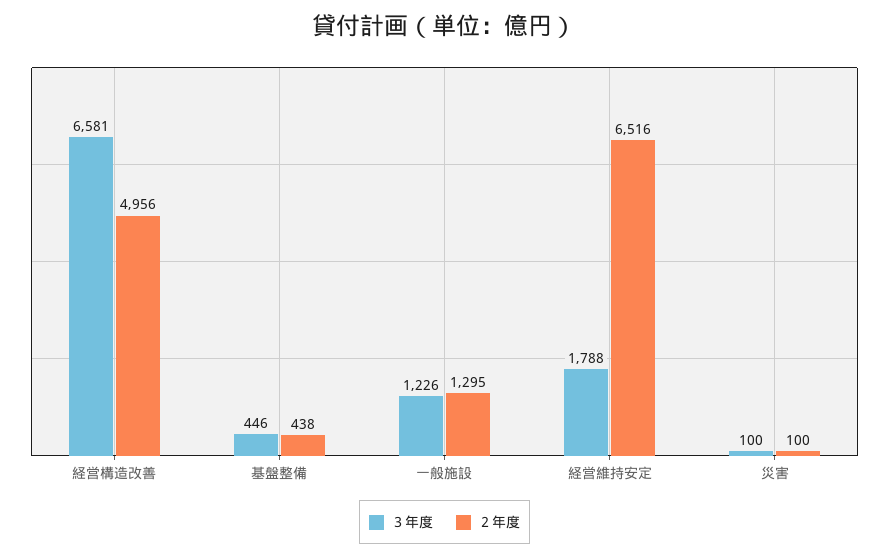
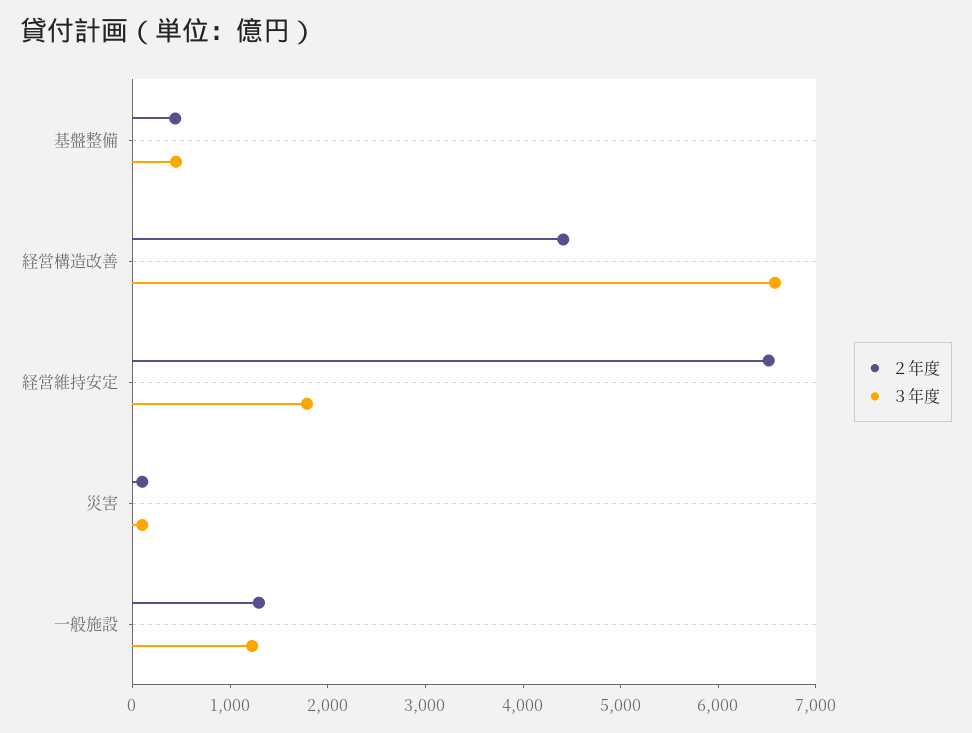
２年度, 経営構造改善: 4956 -> 4400

